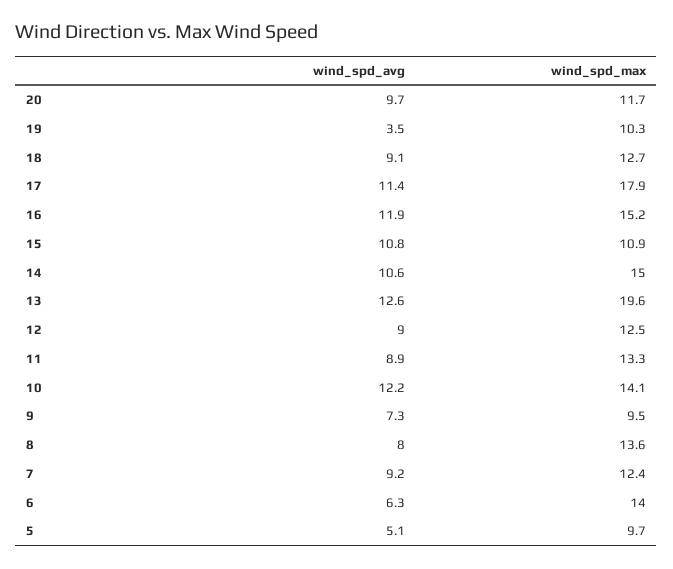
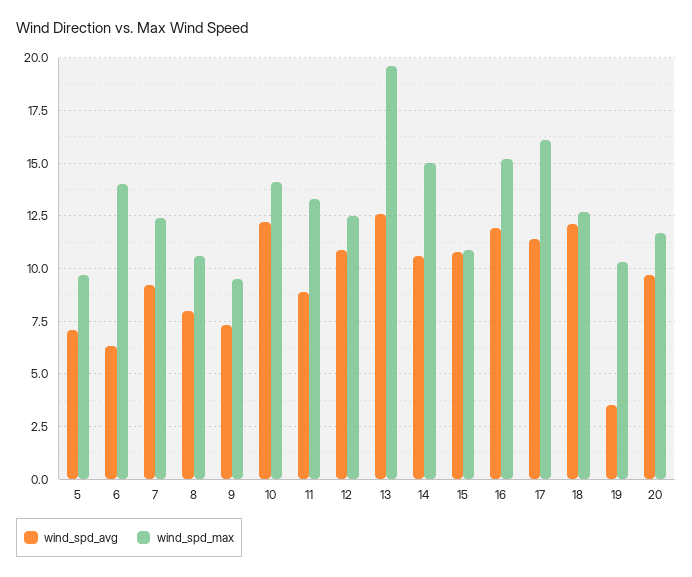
wind_spd_avg, 18: 9.1 -> 12
wind_spd_max, 17: 17.9 -> 16
wind_spd_avg, 12: 9 -> 11
wind_spd_max, 8: 13.6 -> 10.5
wind_spd_avg, 5: 5.1 -> 7

